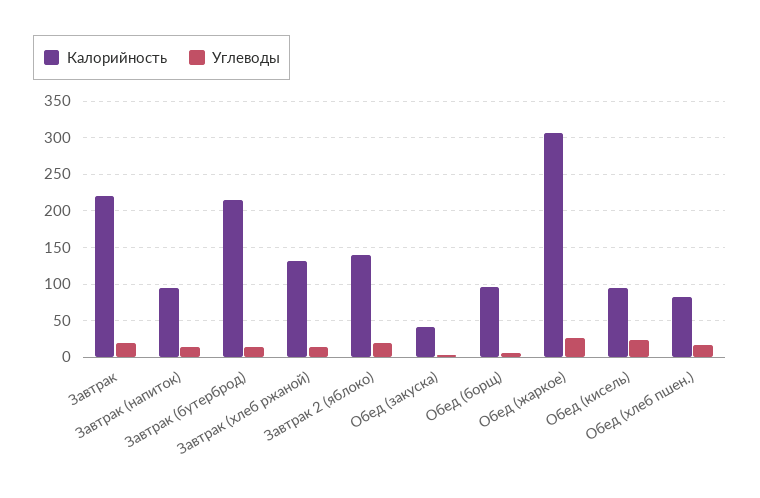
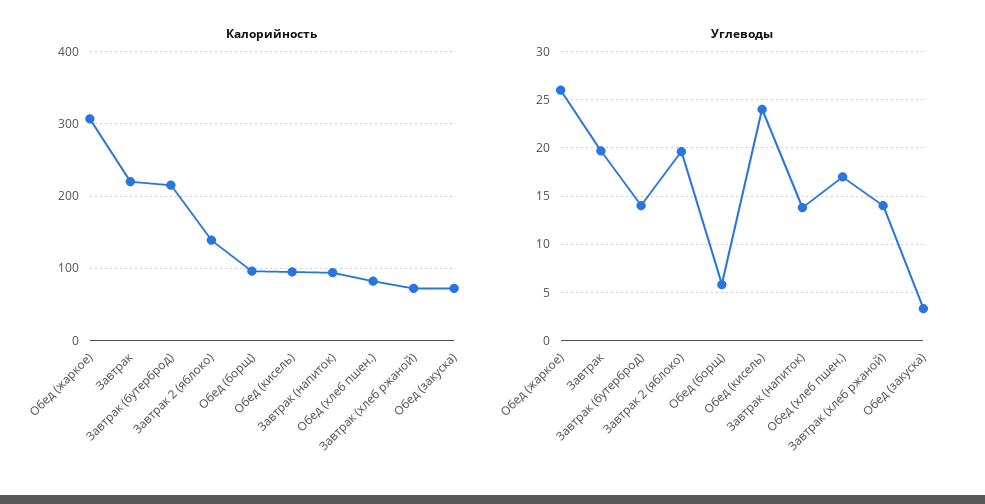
Калорийность, Завтрак (хлеб ржаной): 130 -> 70
Калорийность, Обед (закуска): 40 -> 70

